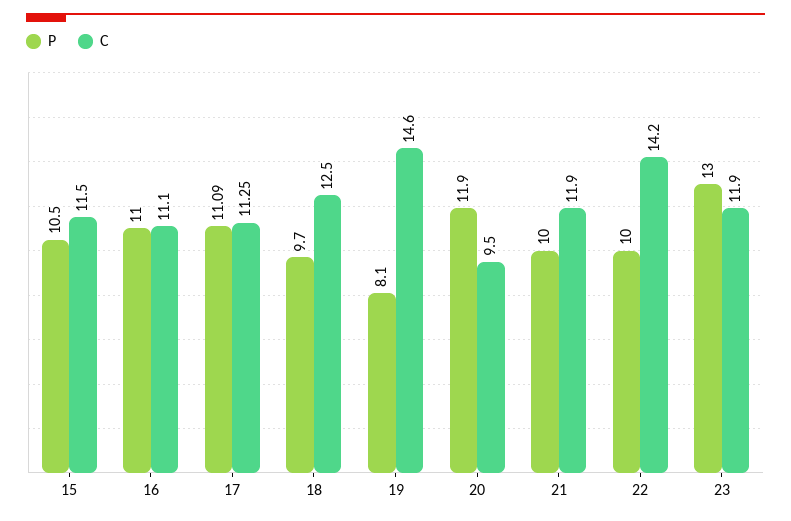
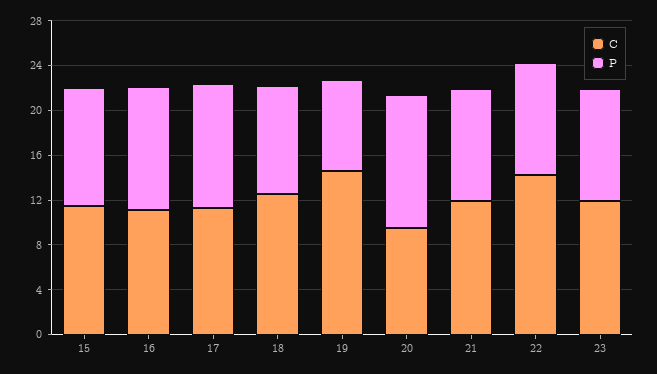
P, 23: 13 -> 10

